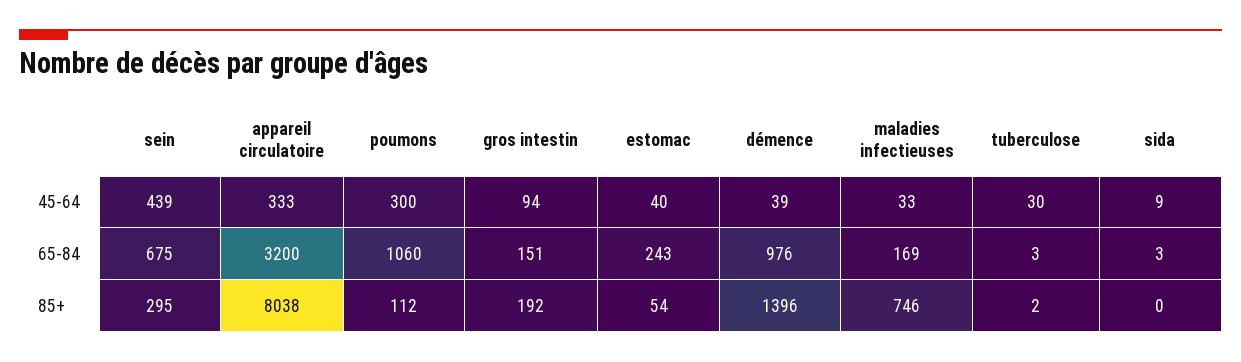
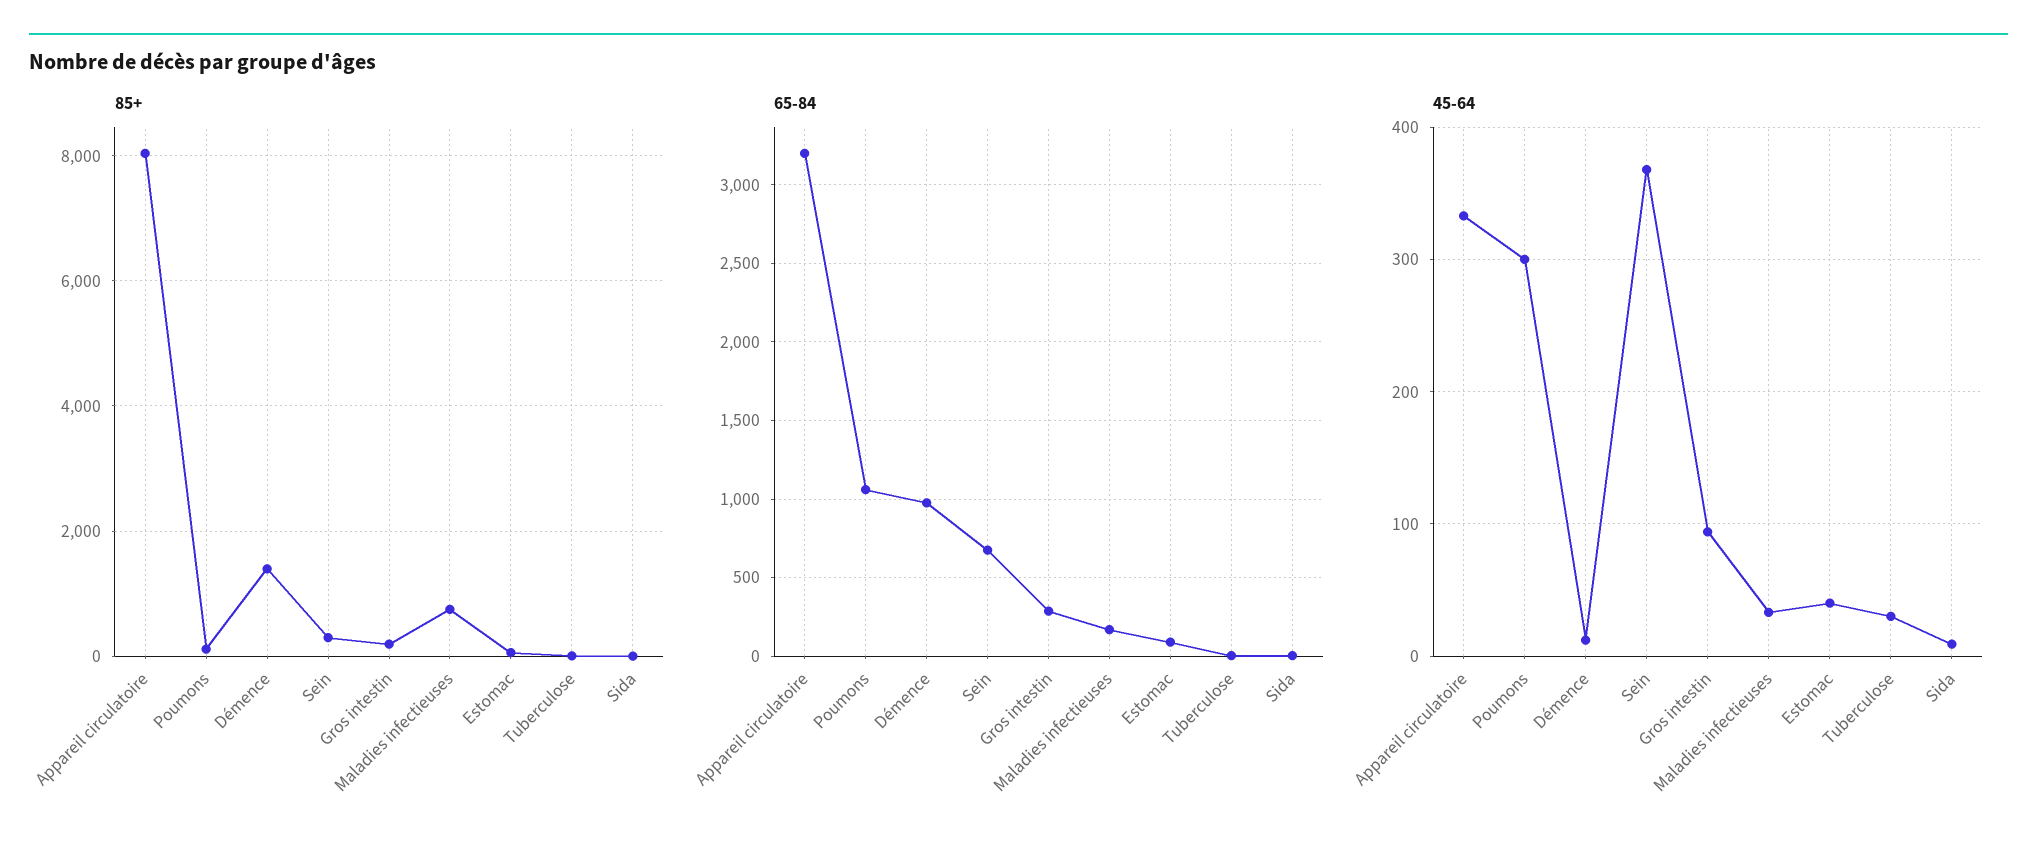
45-64, sein: 439 -> 370
45-64, démence: 39 -> 10
65-84, gros intestin: 151 -> 300
65-84, estomac: 243 -> 100

